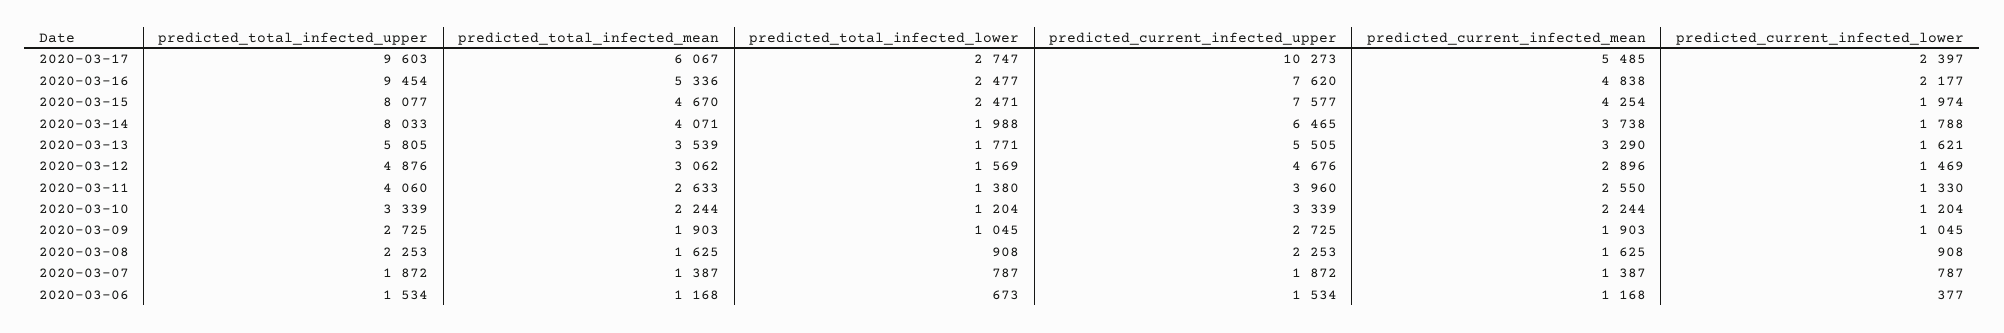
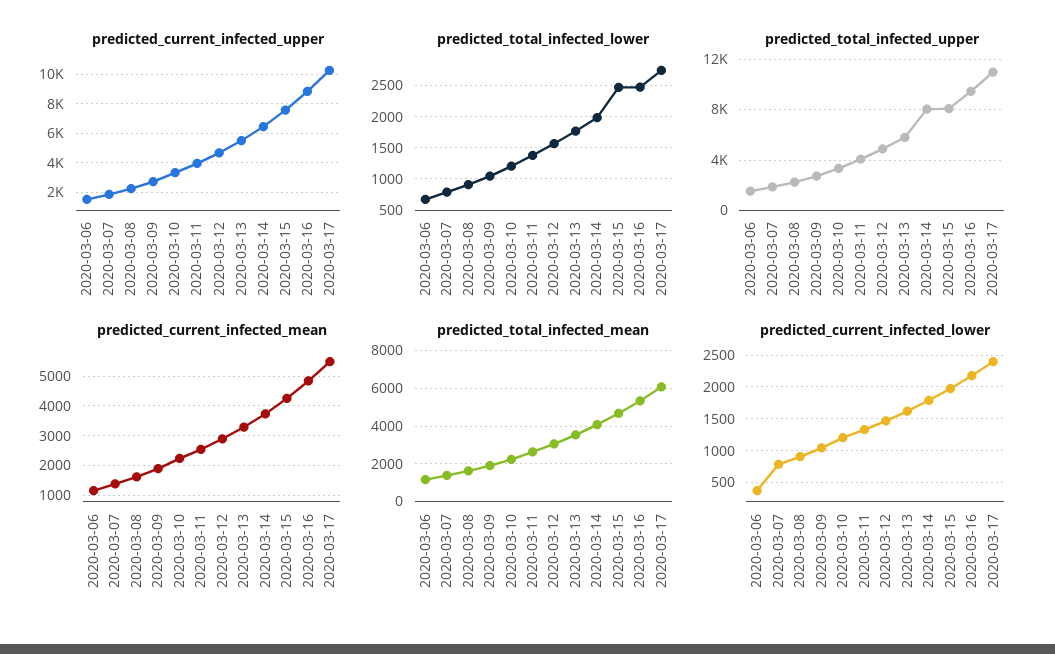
predicted_total_infected_upper, 2020-03-17: 9603 -> 11000
predicted_current_infected_upper, 2020-03-16: 7620 -> 9000

